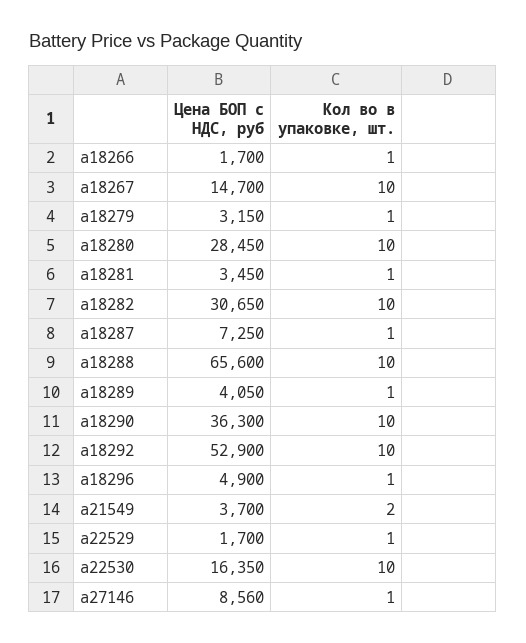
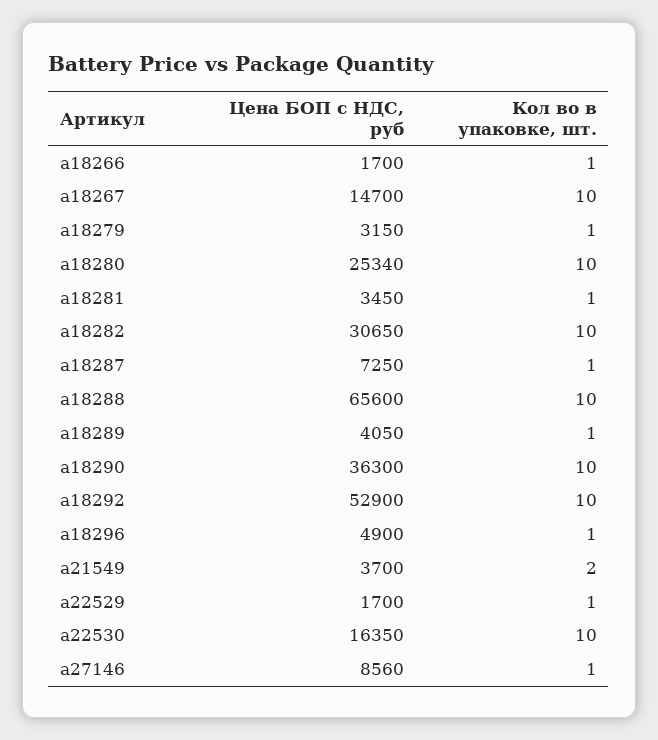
Цена БОП с НДС, руб, a18280: 28450 -> 25340

